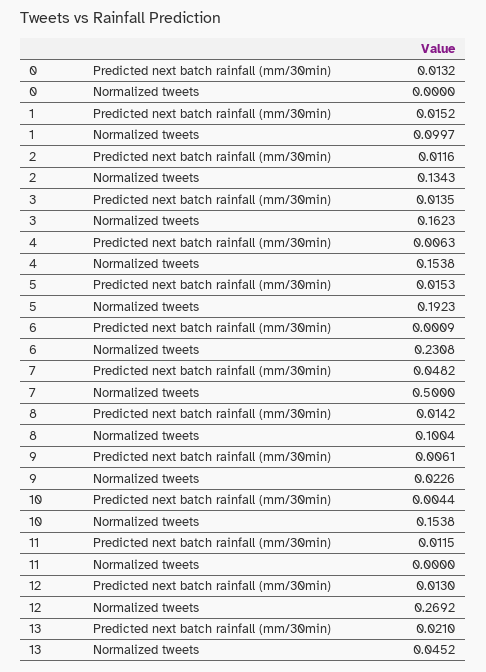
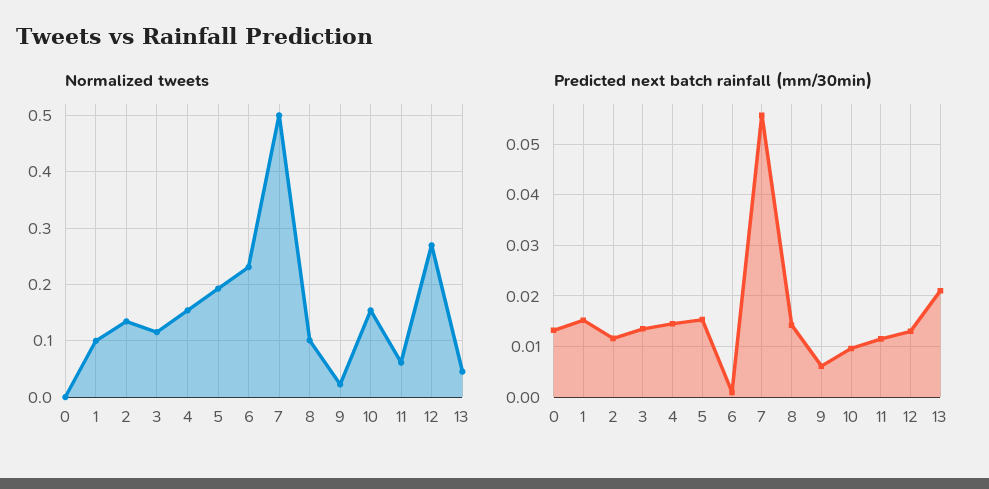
Normalized tweets, 3: 0.1623 -> 0.12
Predicted next batch rainfall (mm/30min), 4: 0.0063 -> 0.014
Predicted next batch rainfall (mm/30min), 7: 0.0482 -> 0.056
Predicted next batch rainfall (mm/30min), 10: 0.0044 -> 0.01
Normalized tweets, 11: 0 -> 0.06

